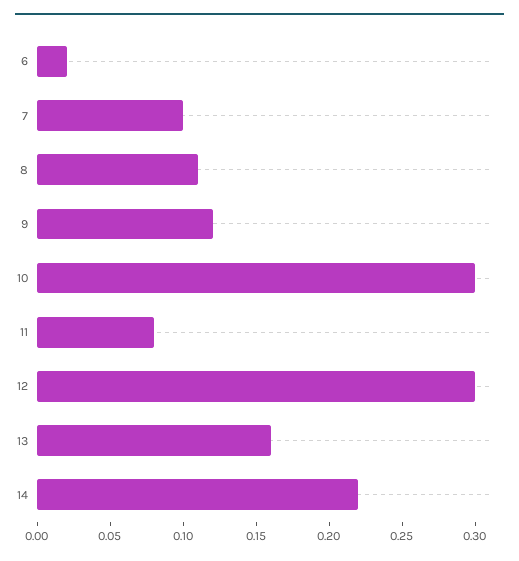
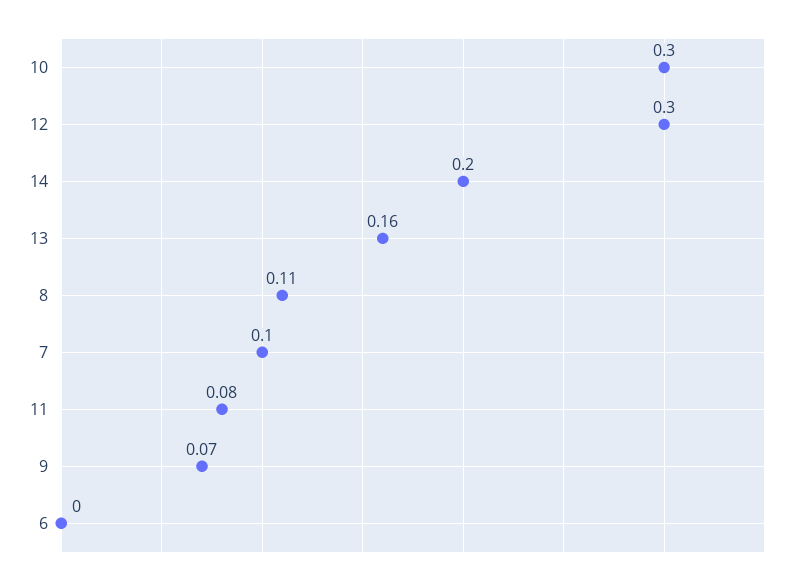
6: 0.02 -> 0
9: 0.12 -> 0.07
14: 0.22 -> 0.2

